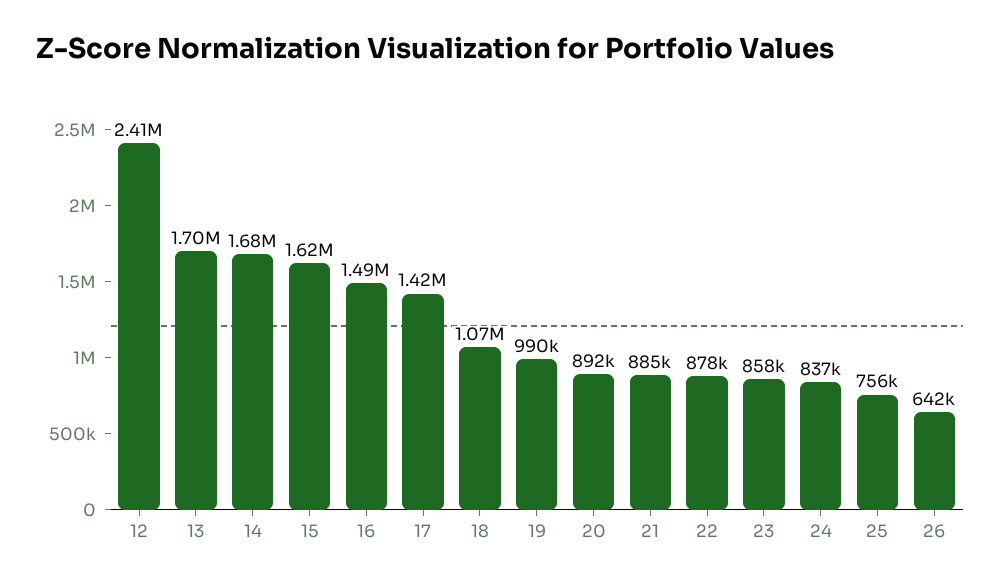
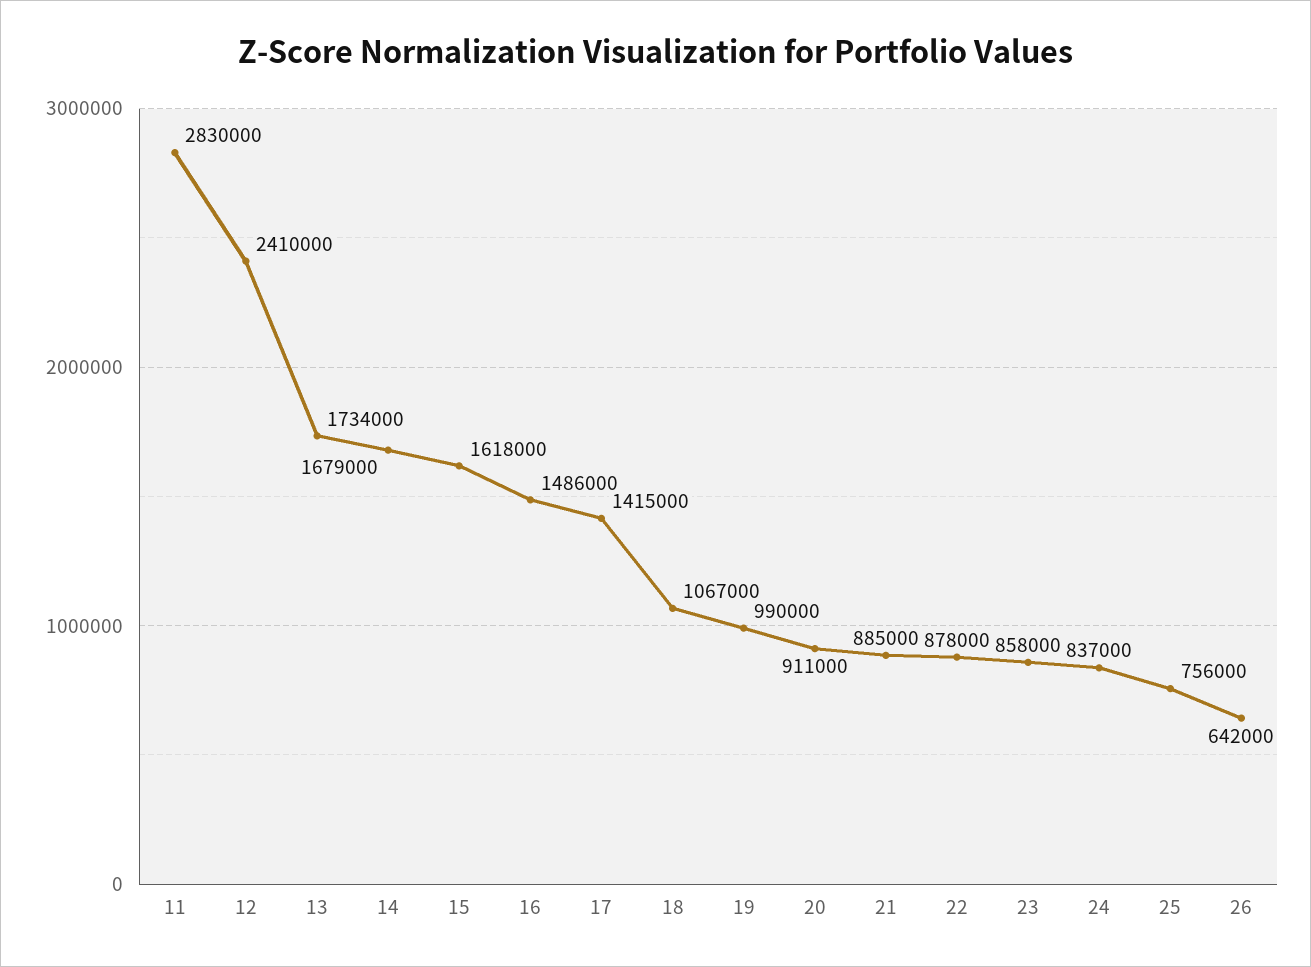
13: 1700000 -> 1734000
20: 892000 -> 911000
11: none -> 2830000

